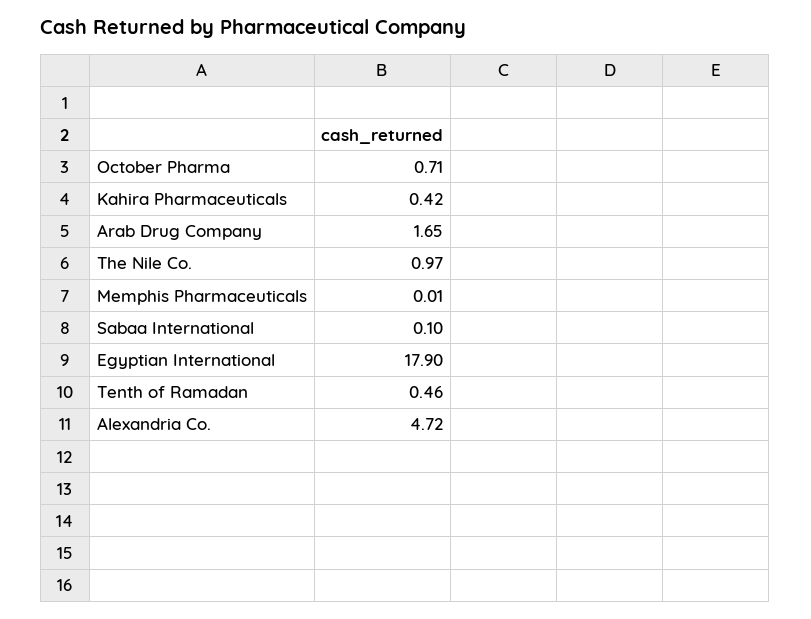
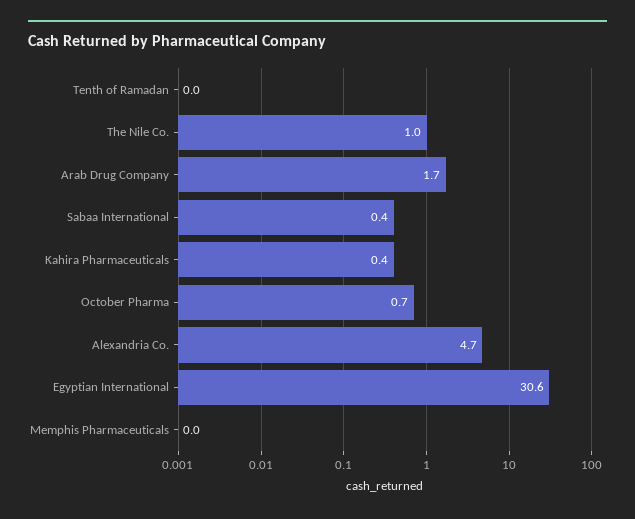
Sabaa International: 0.1 -> 0.4
Egyptian International: 17.9 -> 30.6
Tenth of Ramadan: 0.46 -> 0

